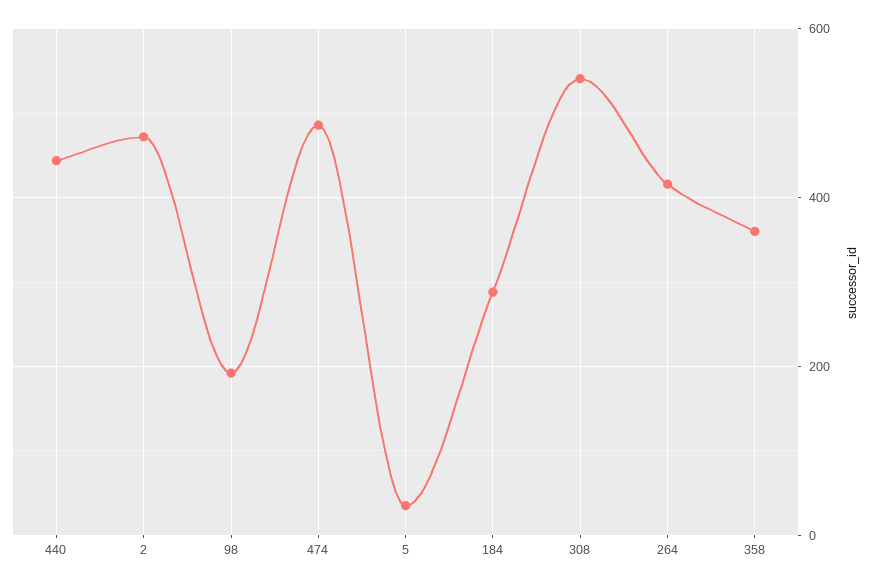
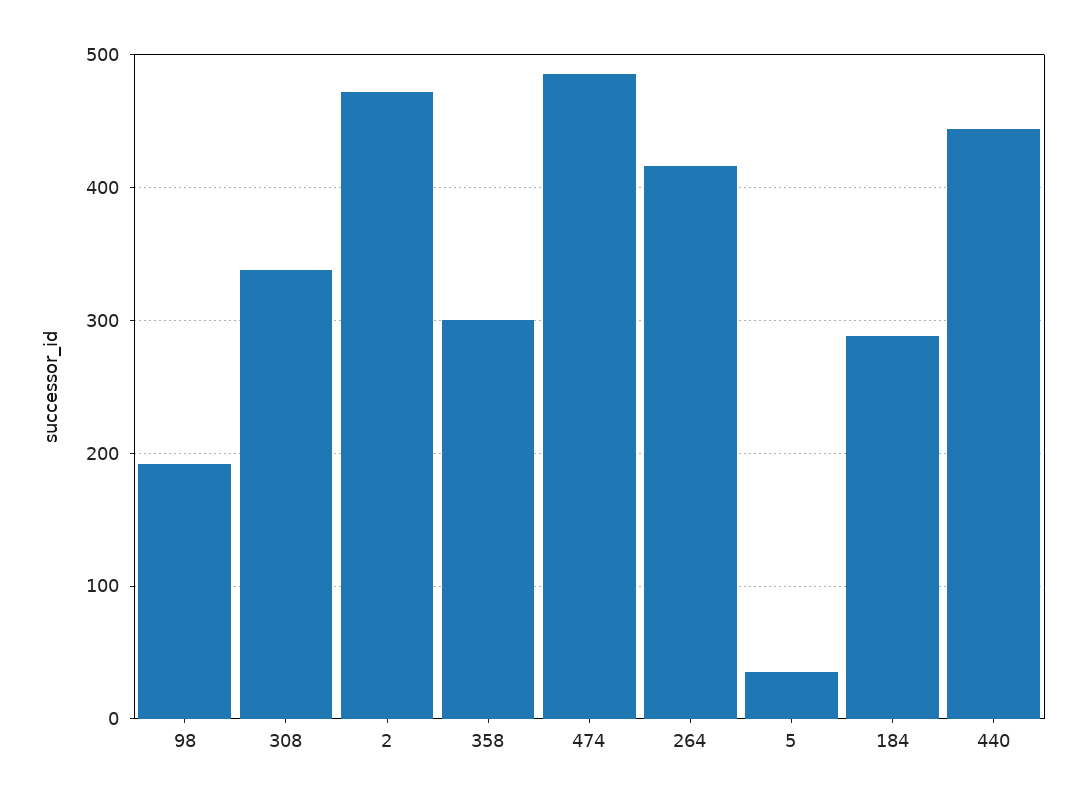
308: 540 -> 340
358: 360 -> 300

